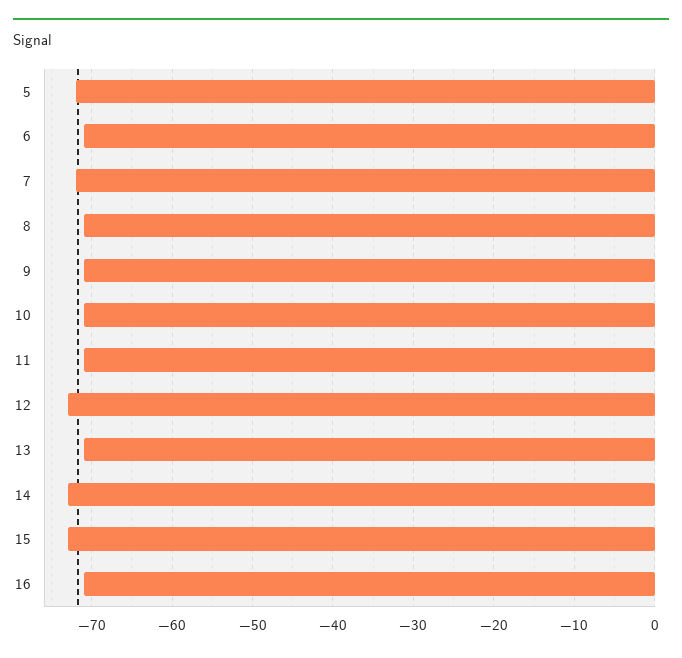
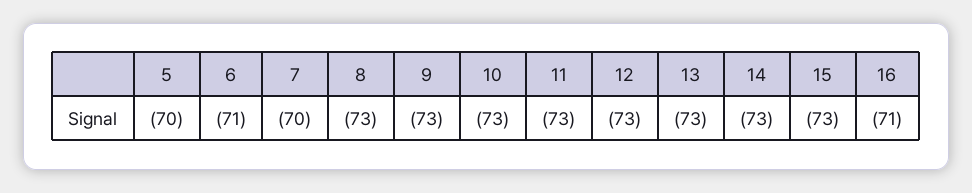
5: -72 -> -70
7: -72 -> -70
8: -71 -> -73
9: -71 -> -73
10: -71 -> -73
11: -71 -> -73
13: -71 -> -73

